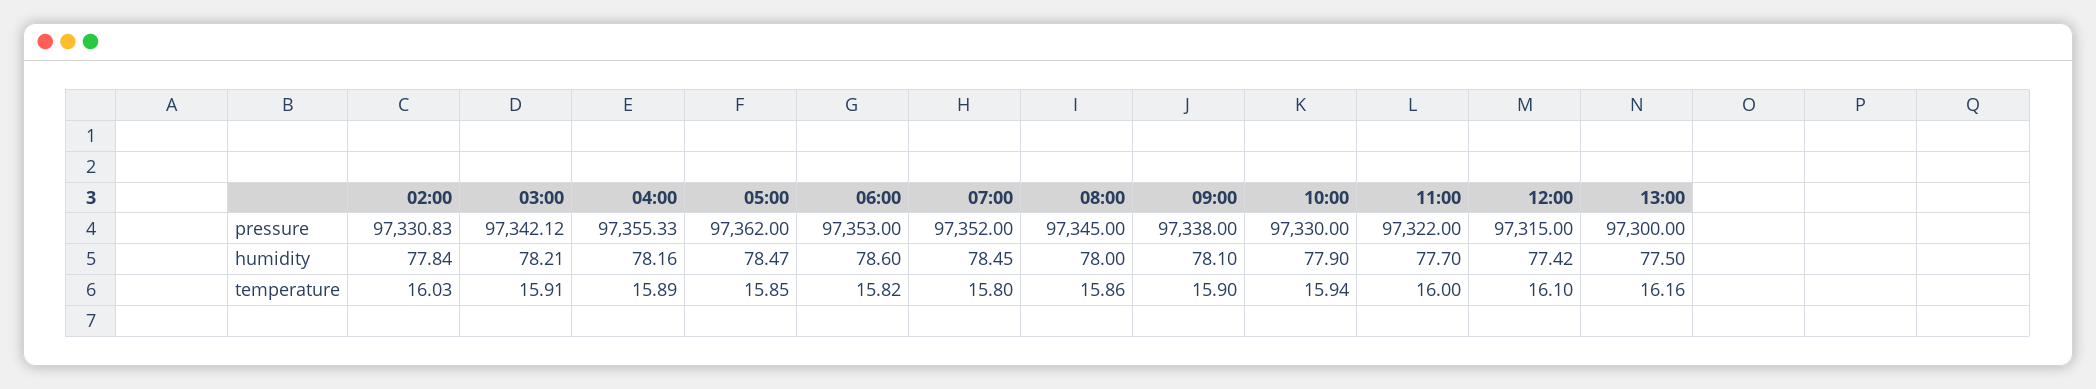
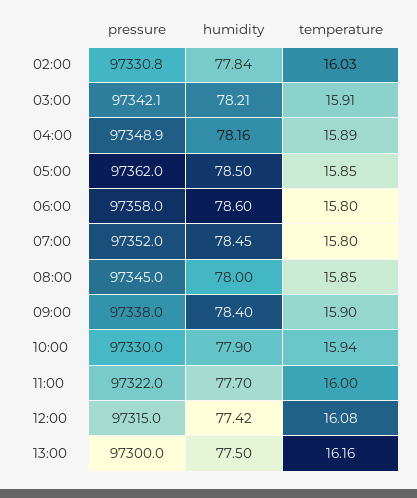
04:00, pressure: 97355.33 -> 97348.9
06:00, pressure: 97353 -> 97358
05:00, humidity: 78.47 -> 78.5
09:00, humidity: 78.1 -> 78.4
06:00, temperature: 15.82 -> 15.8
08:00, temperature: 15.86 -> 15.85
12:00, temperature: 16.1 -> 16.08

